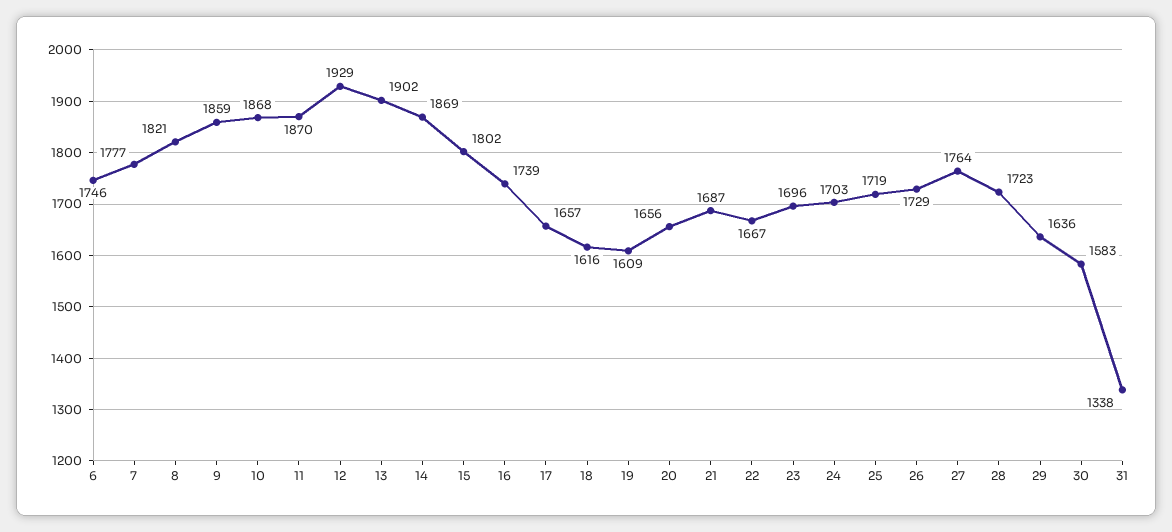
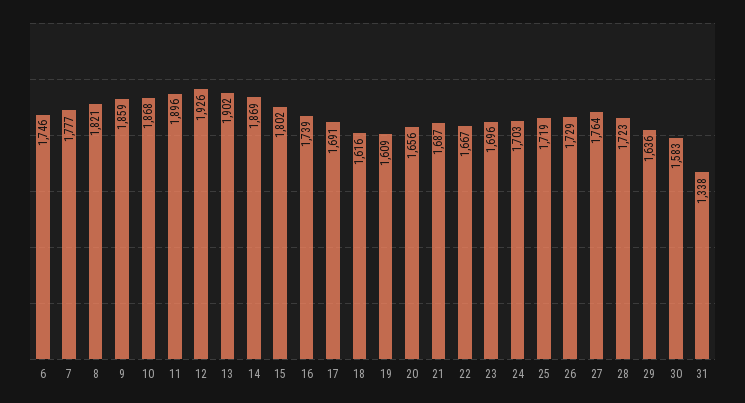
11: 1870 -> 1896
12: 1929 -> 1926
17: 1657 -> 1691

